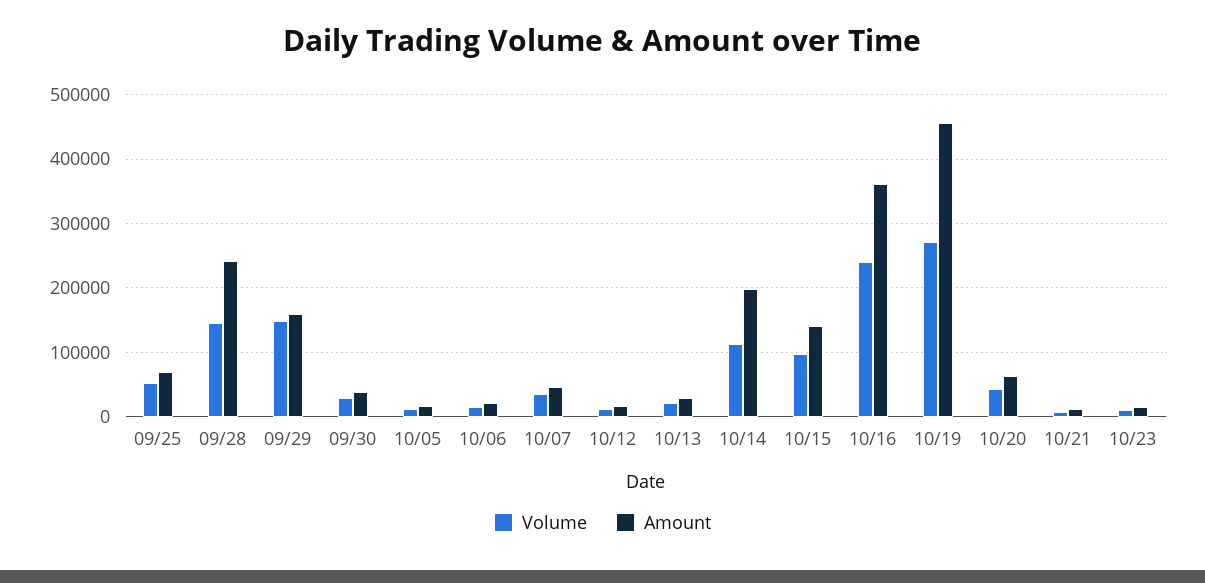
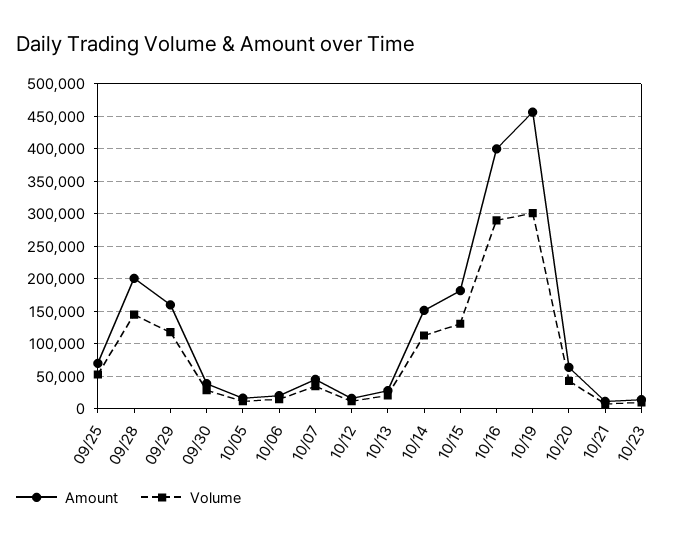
Amount, 09/28: 240000 -> 200000
Volume, 09/29: 150000 -> 120000
Amount, 10/14: 200000 -> 150000
Volume, 10/15: 100000 -> 130000
Amount, 10/15: 140000 -> 180000
Volume, 10/16: 240000 -> 290000
Amount, 10/16: 360000 -> 400000
Volume, 10/19: 270000 -> 300000

